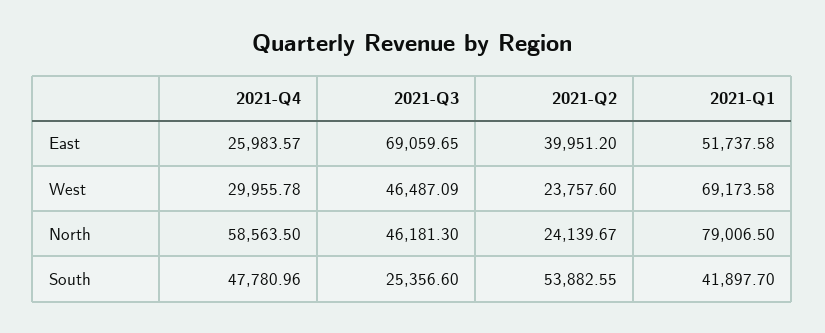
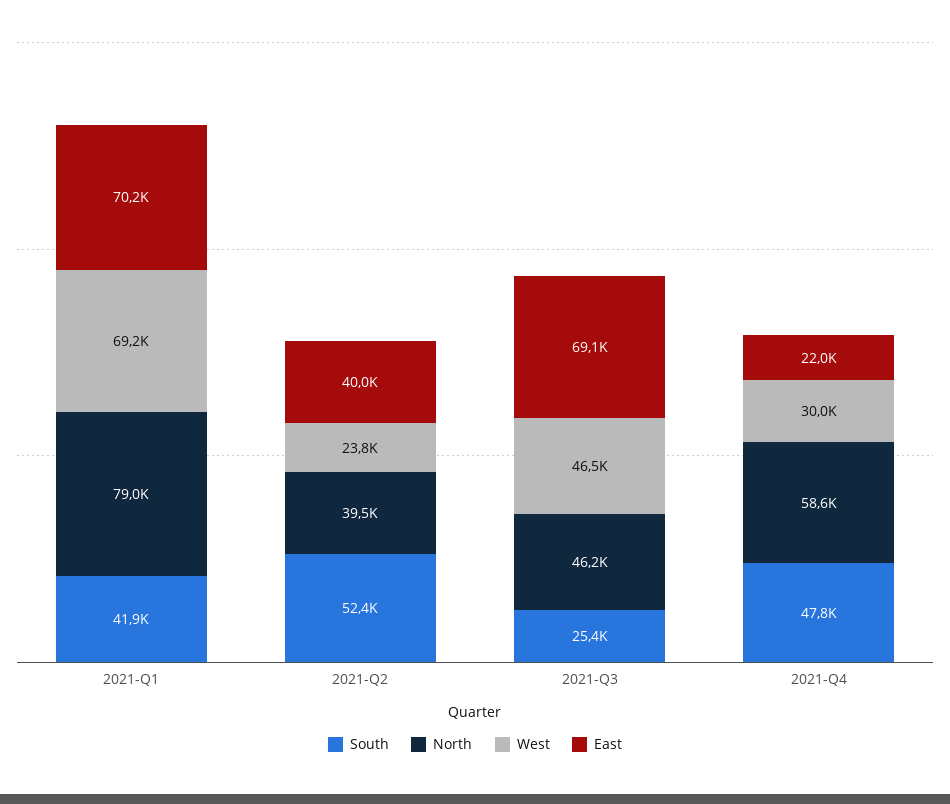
East, 2021-Q4: 25983.57 -> 22000
East, 2021-Q1: 51737.58 -> 70200
North, 2021-Q2: 24139.67 -> 39500
South, 2021-Q2: 53882.55 -> 52400

